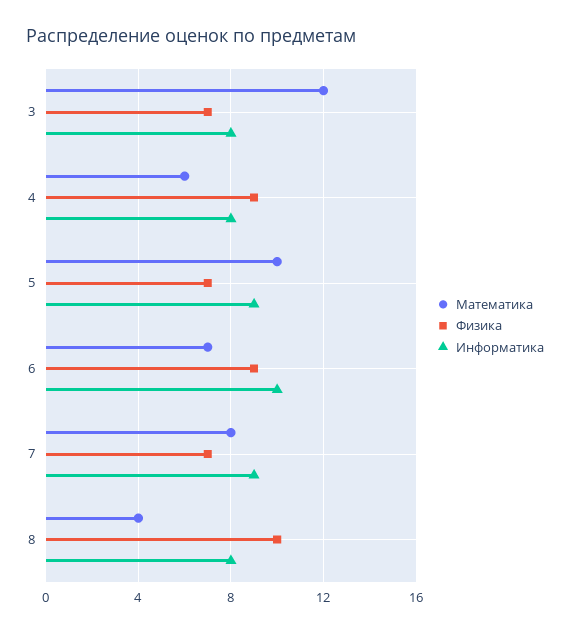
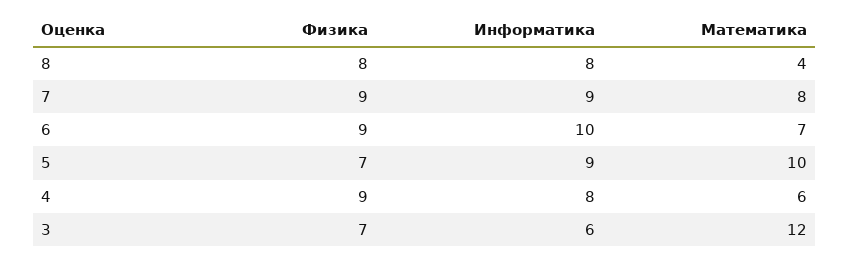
Информатика, 3: 8 -> 6
Физика, 7: 7 -> 9
Физика, 8: 10 -> 8

